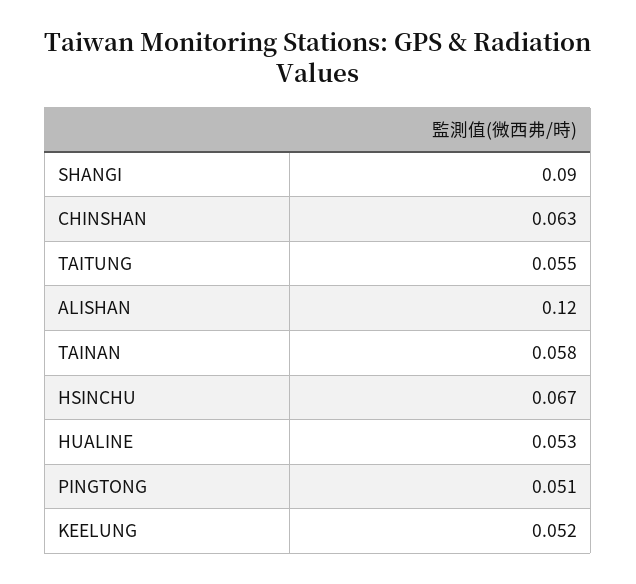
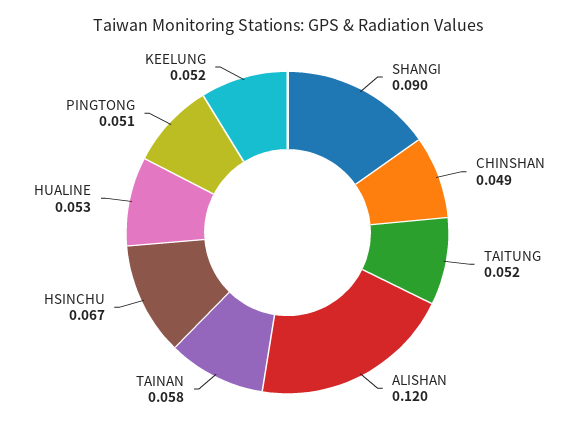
CHINSHAN: 0.063 -> 0.049
TAITUNG: 0.055 -> 0.052

